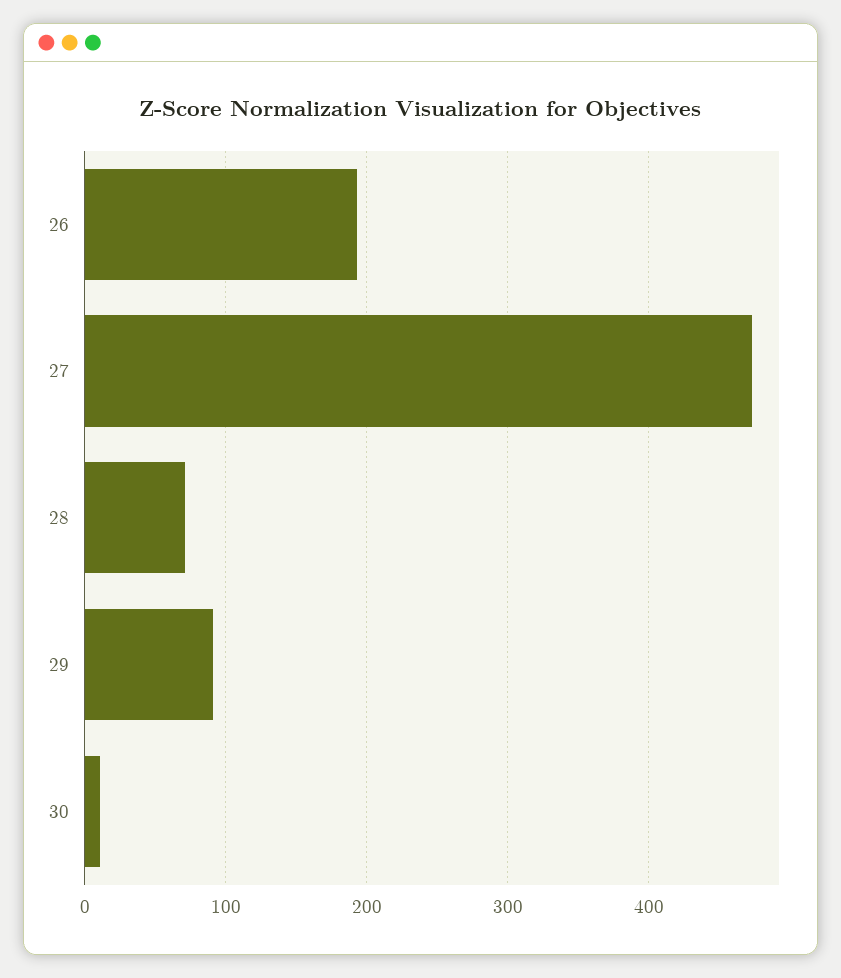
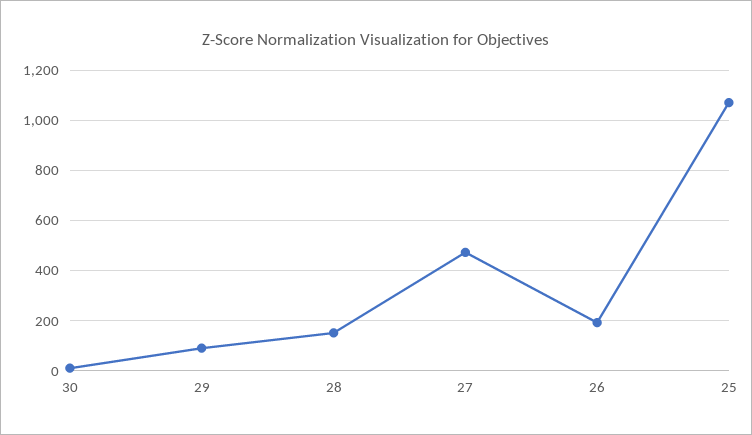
28: 70 -> 150
25: none -> 1075

